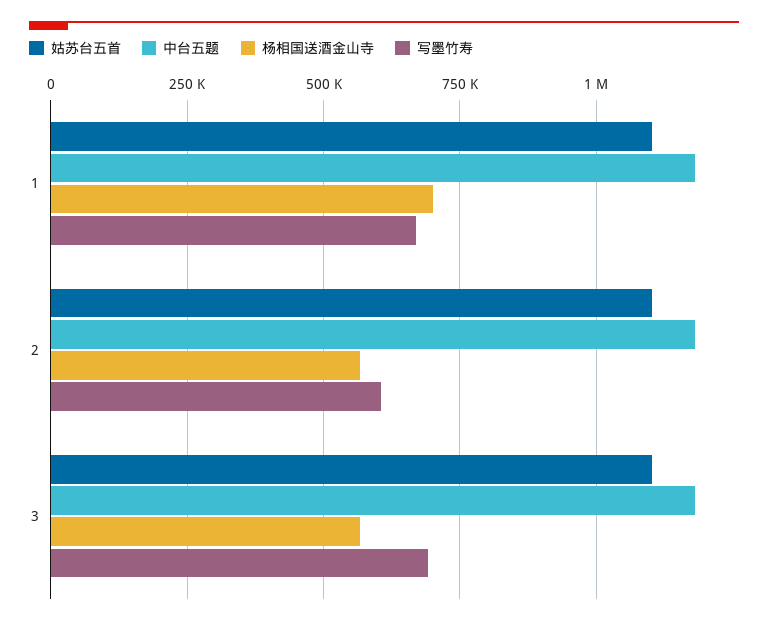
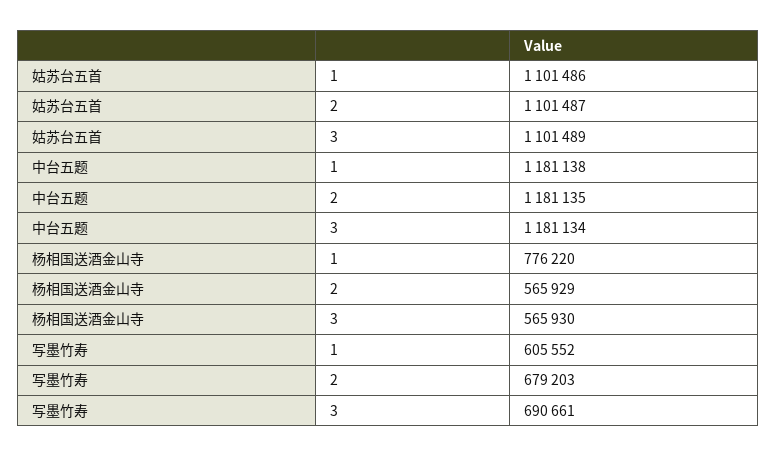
杨相国送酒金山寺, 1: 700000 -> 776220
写墨竹寿, 1: 675000 -> 605552
写墨竹寿, 2: 600000 -> 679203

